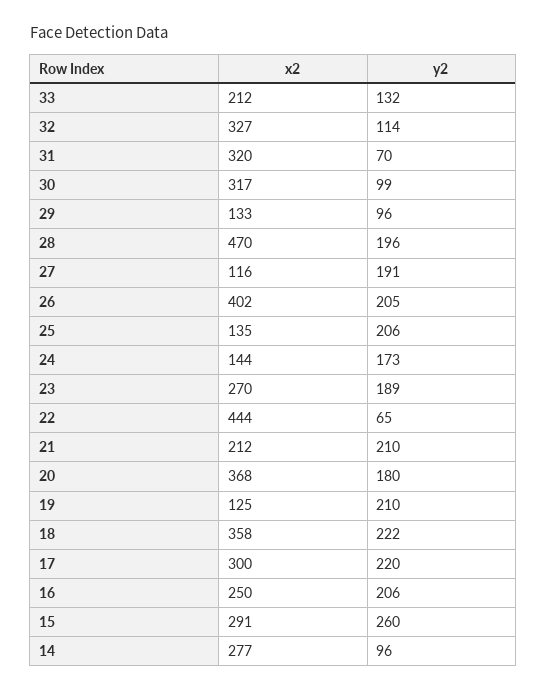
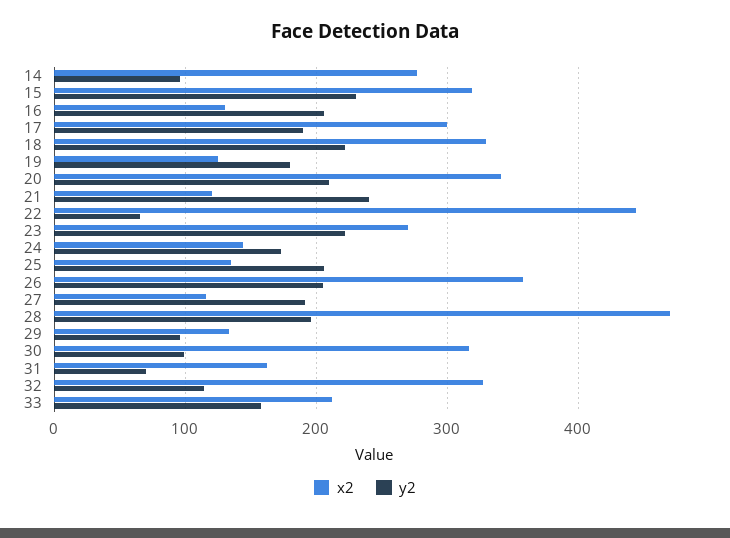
y2, 33: 132 -> 160
x2, 31: 320 -> 160
x2, 26: 402 -> 360
y2, 23: 189 -> 220
x2, 21: 212 -> 120
y2, 21: 210 -> 240
x2, 20: 368 -> 340
y2, 20: 180 -> 210
y2, 19: 210 -> 180
x2, 18: 358 -> 330
y2, 17: 220 -> 190
x2, 16: 250 -> 130
x2, 15: 291 -> 320
y2, 15: 260 -> 230

